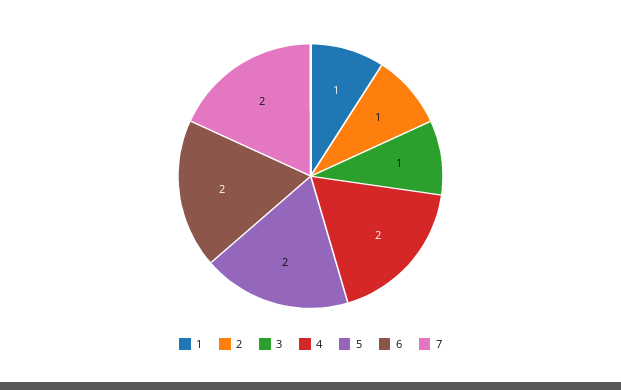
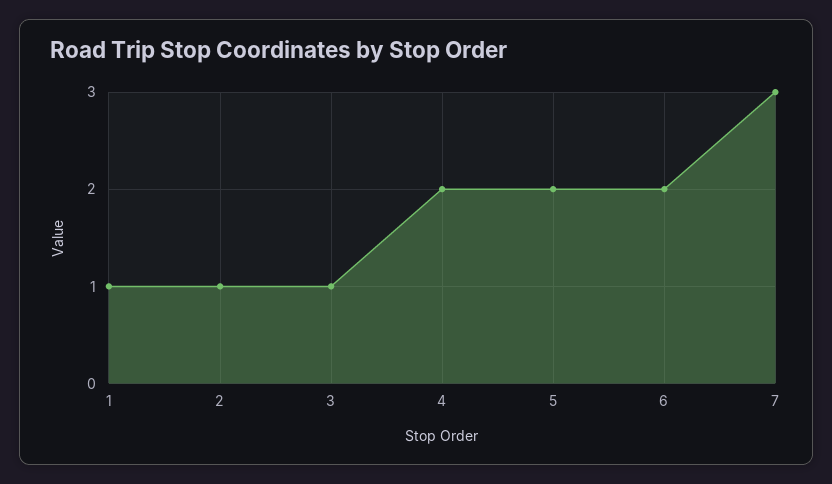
7: 2 -> 3

